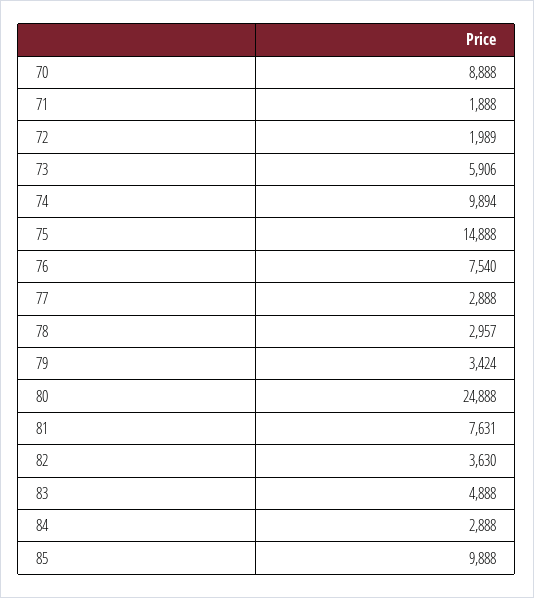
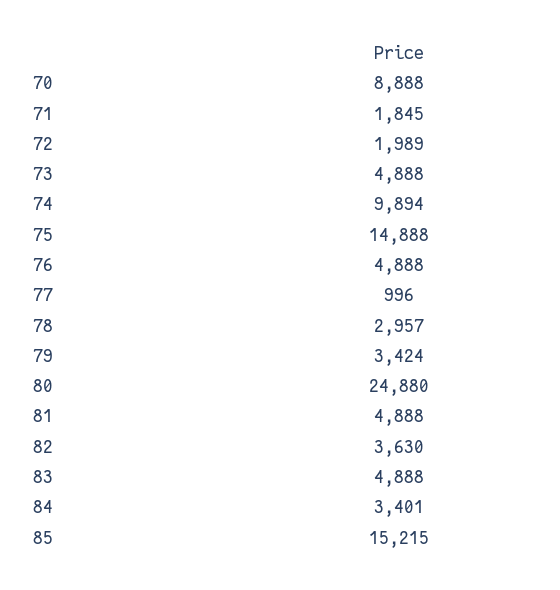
71: 1888 -> 1845
73: 5906 -> 4888
76: 7540 -> 4888
77: 2888 -> 996
80: 24888 -> 24880
81: 7631 -> 4888
84: 2888 -> 3401
85: 9888 -> 15215

